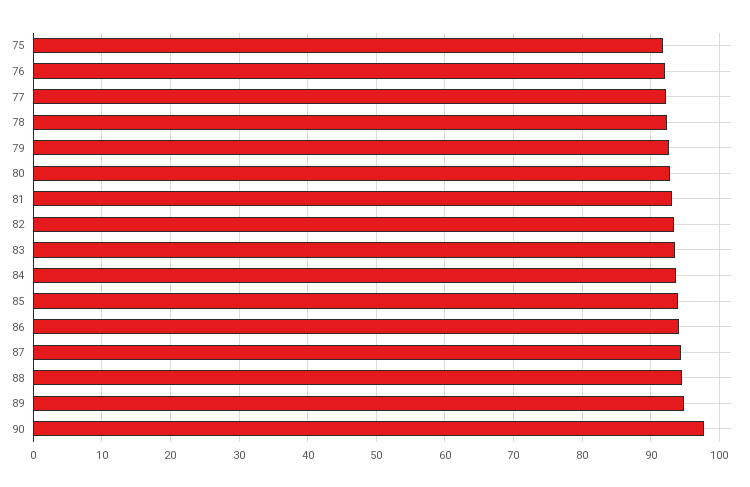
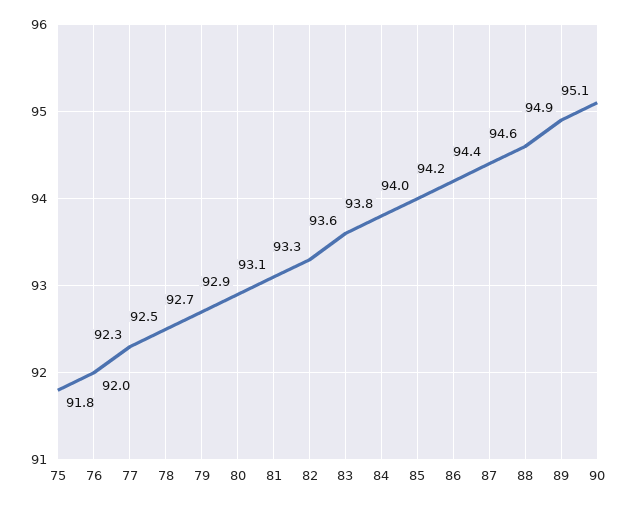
90: 98 -> 95.1

